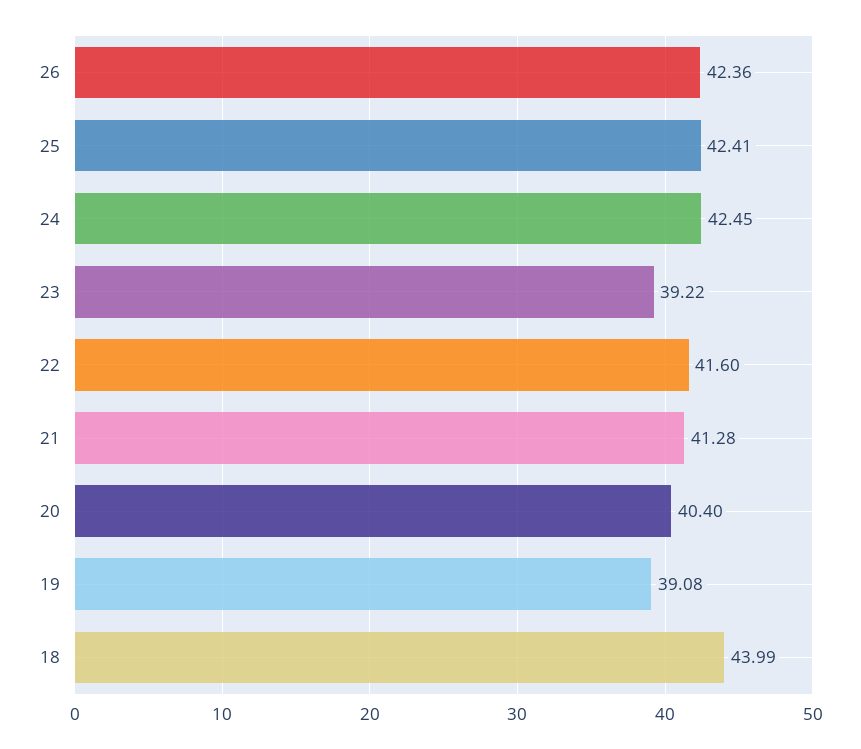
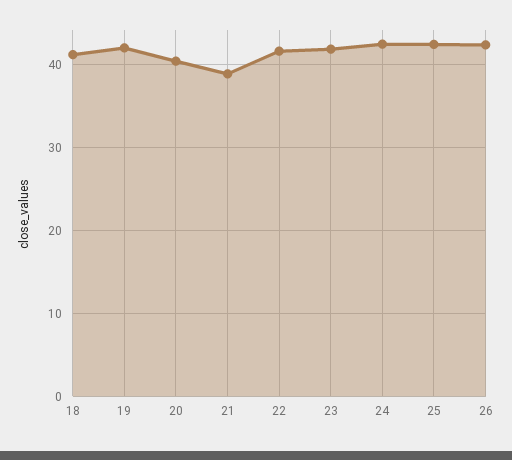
23: 39.22 -> 42
21: 41.28 -> 39
19: 39.08 -> 42
18: 43.99 -> 41

